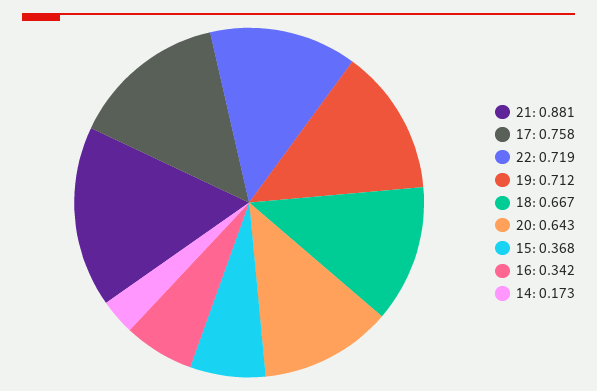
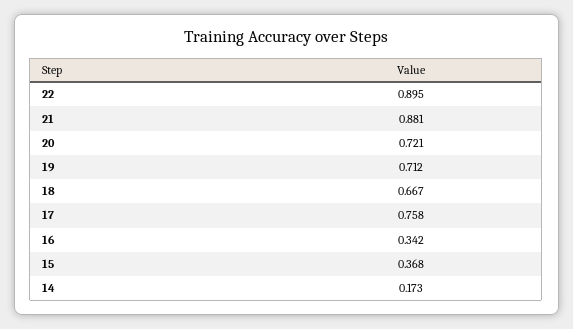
22: 0.719 -> 0.895
20: 0.643 -> 0.721

